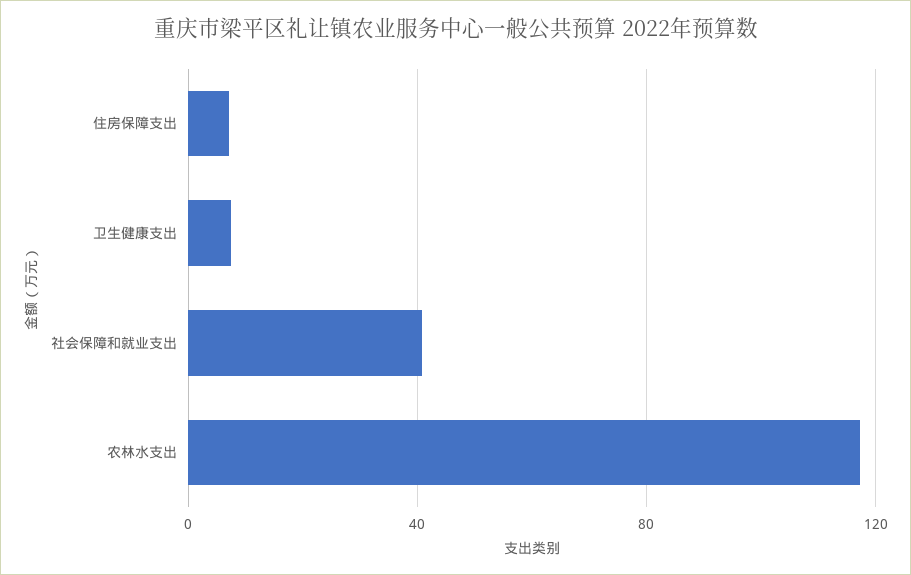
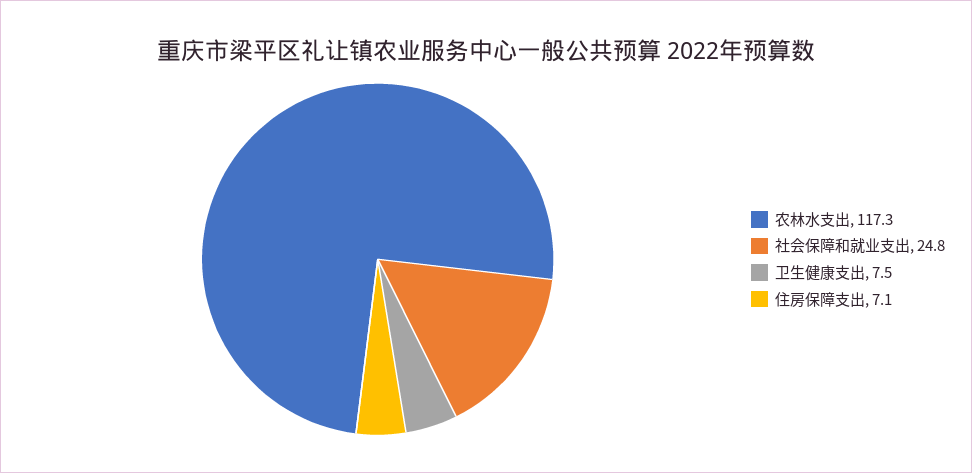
社会保障和就业支出: 40 -> 24.8

